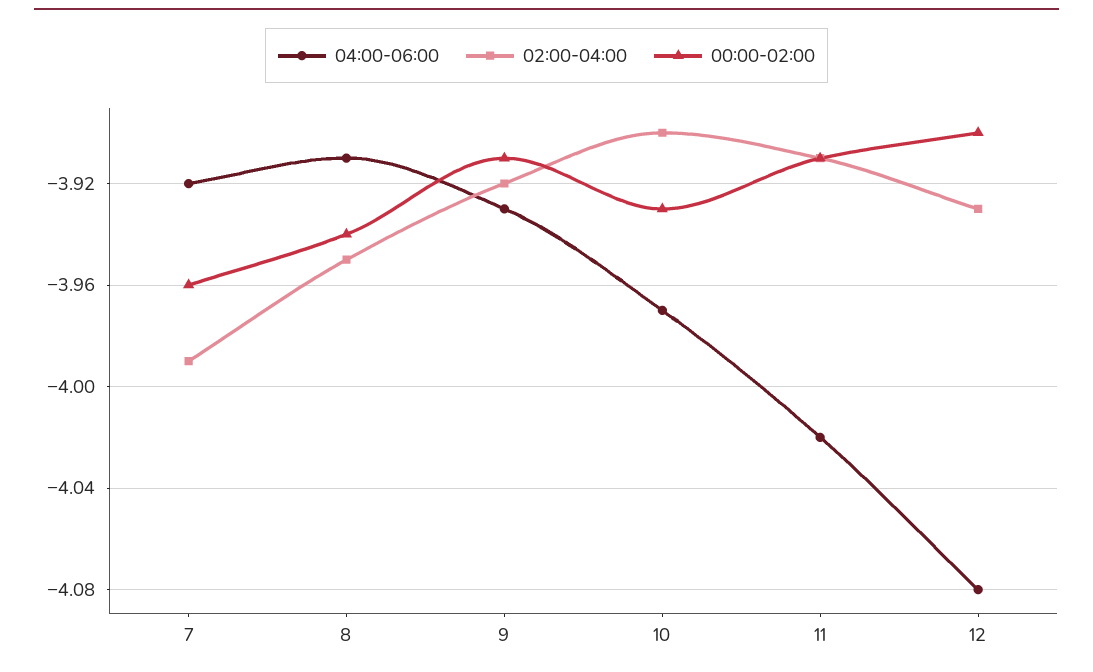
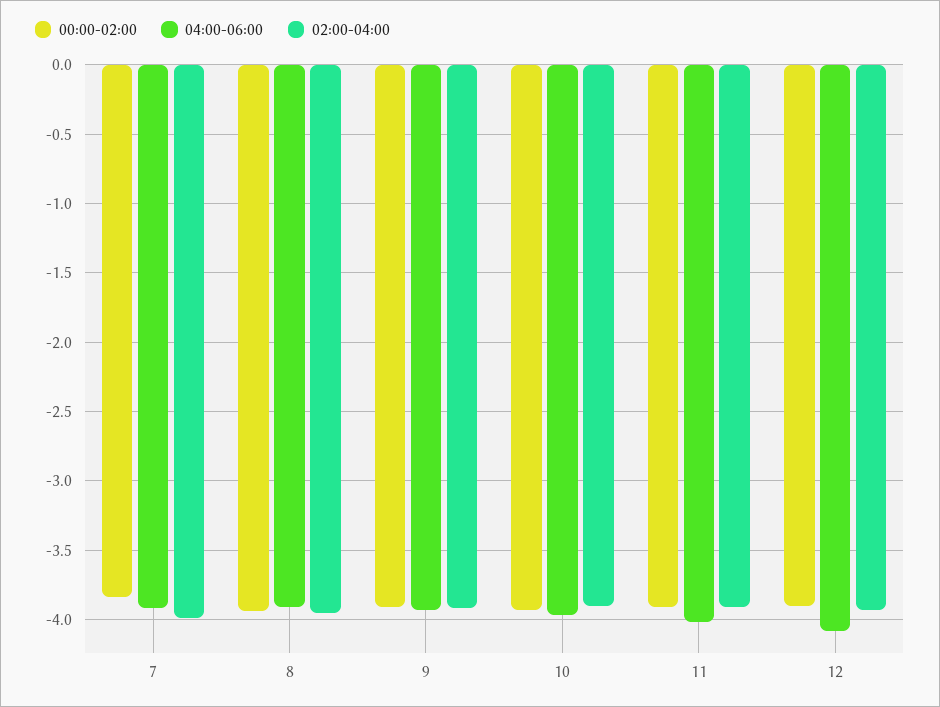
00:00-02:00, 7: -3.96 -> -3.85

